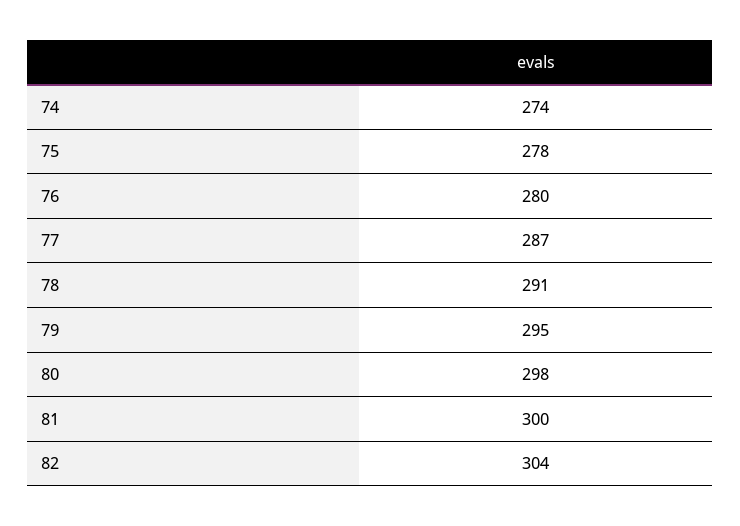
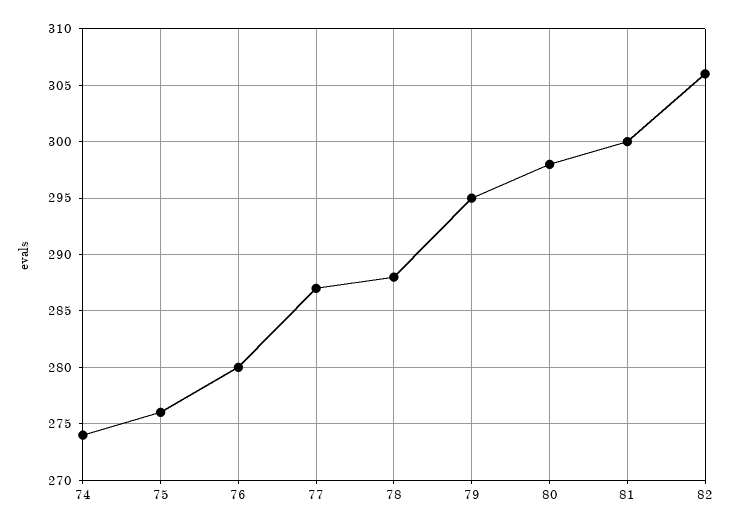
75: 278 -> 276
78: 291 -> 288
82: 304 -> 306

